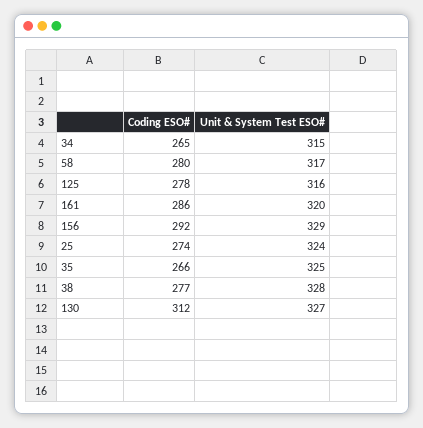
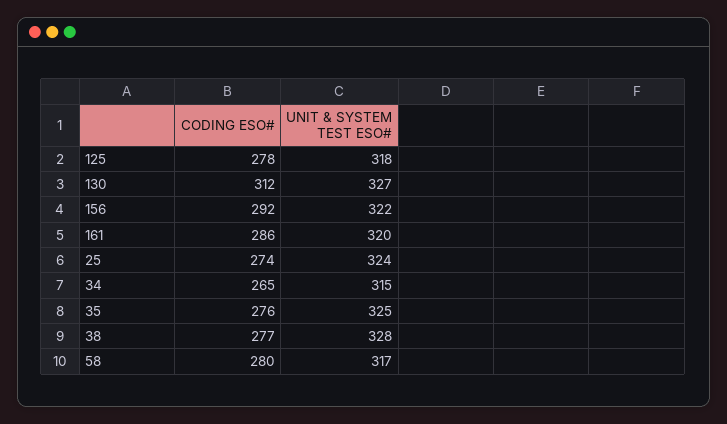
Unit & System Test ESO#, 125: 316 -> 318
Unit & System Test ESO#, 156: 329 -> 322
Coding ESO#, 35: 266 -> 276

